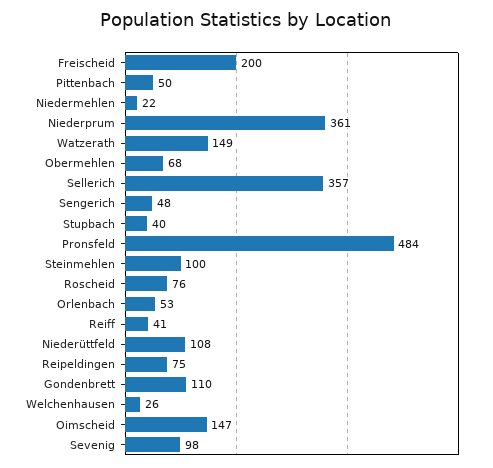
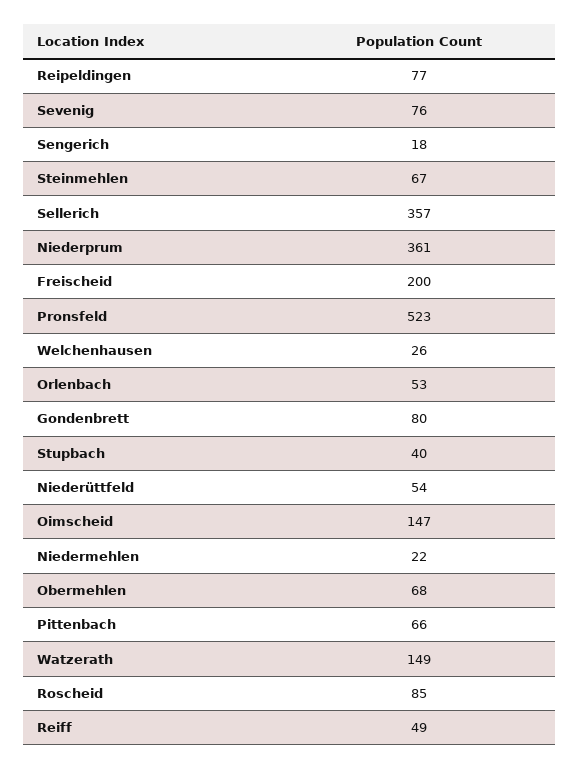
Pittenbach: 50 -> 66
Sengerich: 48 -> 18
Pronsfeld: 484 -> 523
Steinmehlen: 100 -> 67
Roscheid: 76 -> 85
Reiff: 41 -> 49
Niederüttfeld: 108 -> 54
Reipeldingen: 75 -> 77
Gondenbrett: 110 -> 80
Sevenig: 98 -> 76

